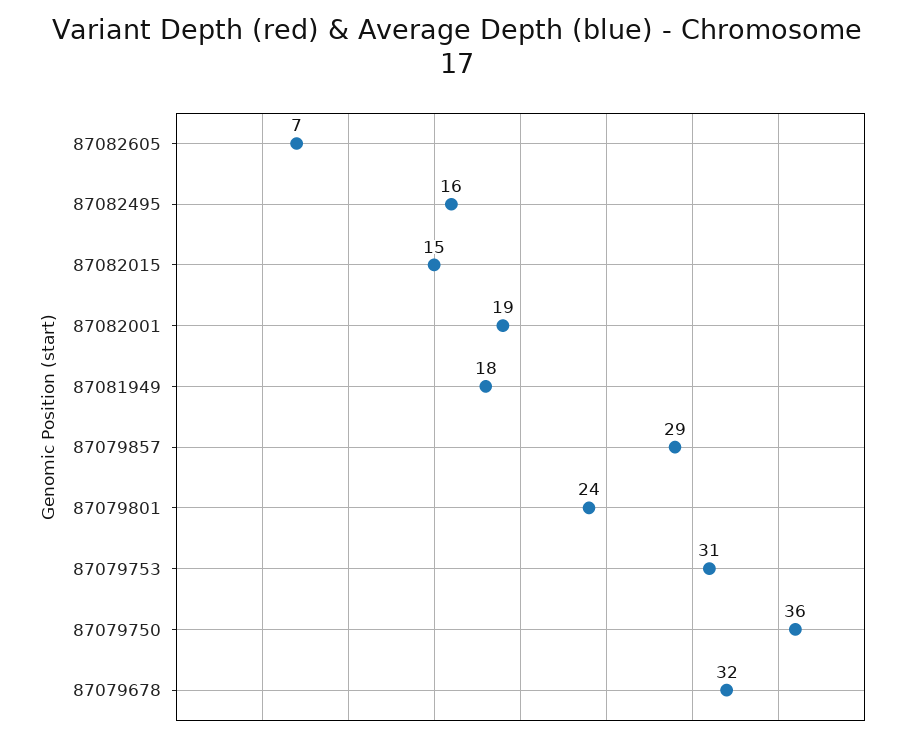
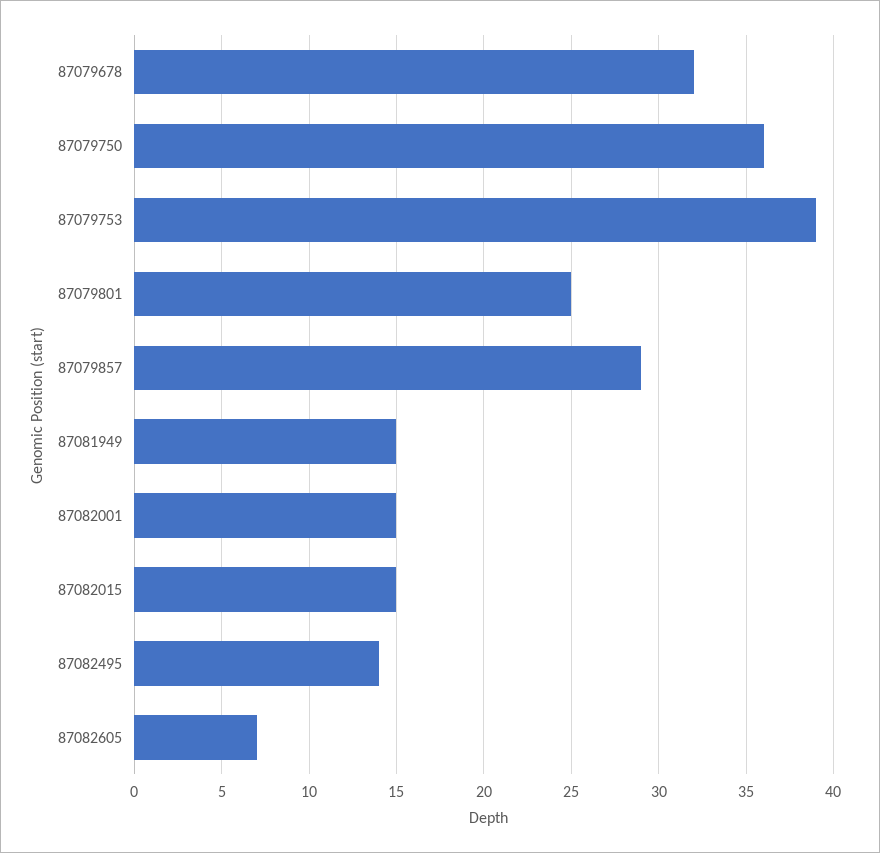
87082495: 16 -> 14
87082001: 19 -> 15
87081949: 18 -> 15
87079801: 24 -> 25
87079753: 31 -> 39

